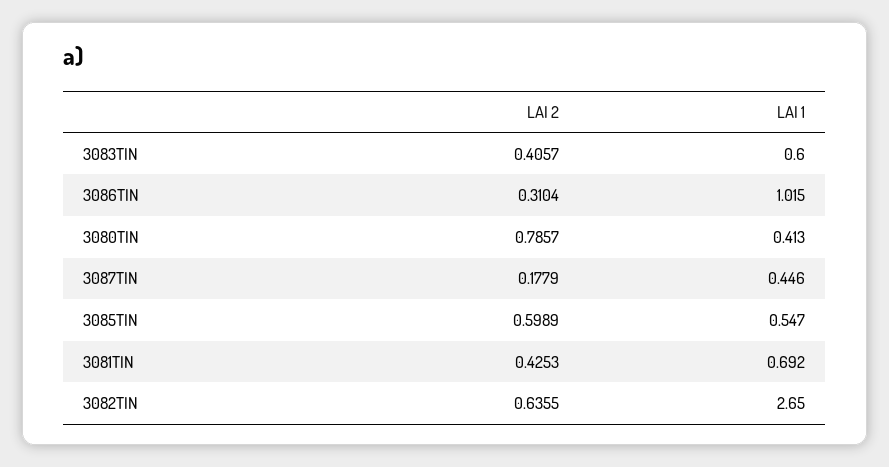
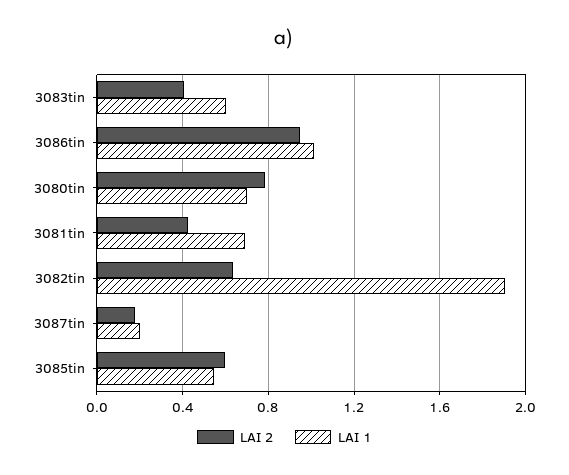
LAI 2, 3086TIN: 0.3104 -> 0.95
LAI 1, 3080TIN: 0.413 -> 0.7
LAI 1, 3087TIN: 0.446 -> 0.2
LAI 1, 3082TIN: 2.65 -> 1.9

